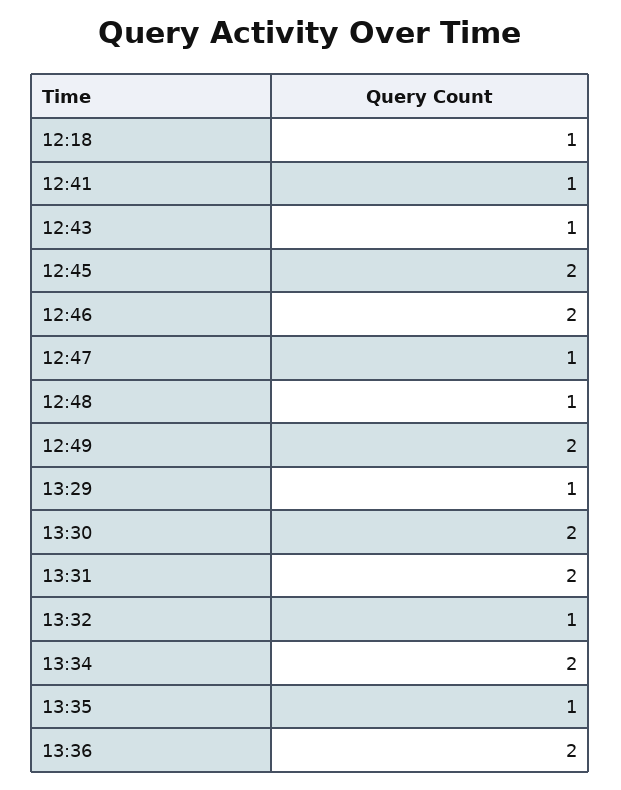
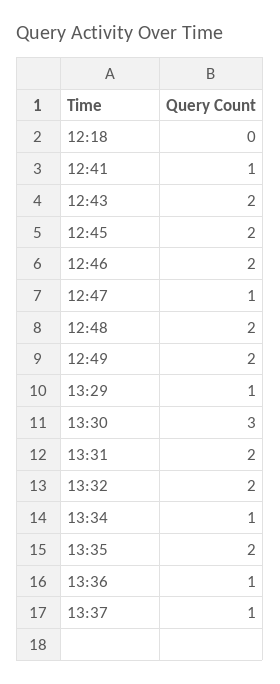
12:18: 1 -> 0
12:43: 1 -> 2
12:48: 1 -> 2
13:30: 2 -> 3
13:32: 1 -> 2
13:34: 2 -> 1
13:35: 1 -> 2
13:36: 2 -> 1
13:37: none -> 1

